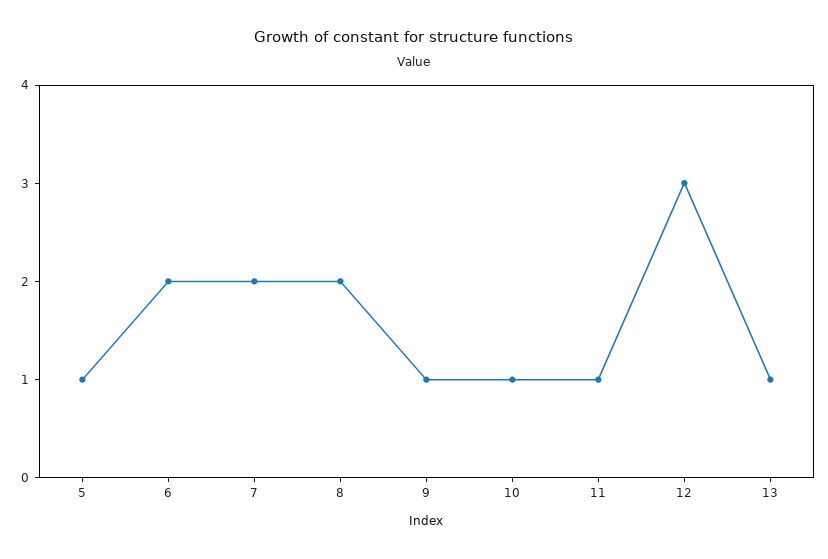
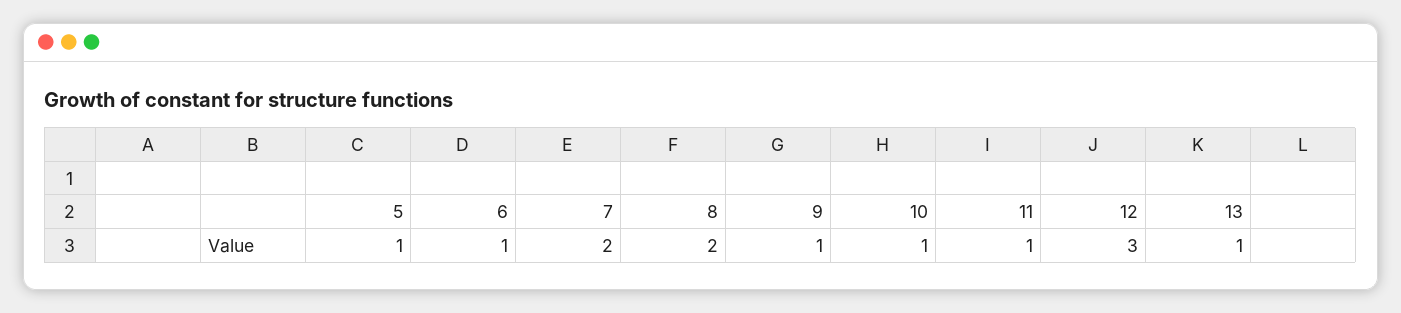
6: 2 -> 1

